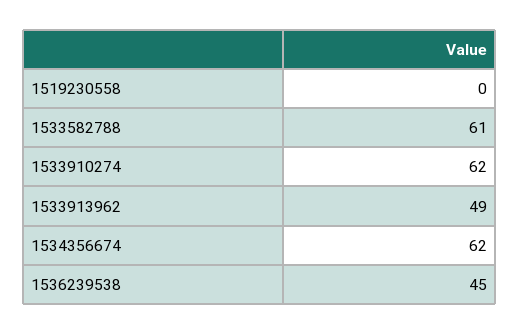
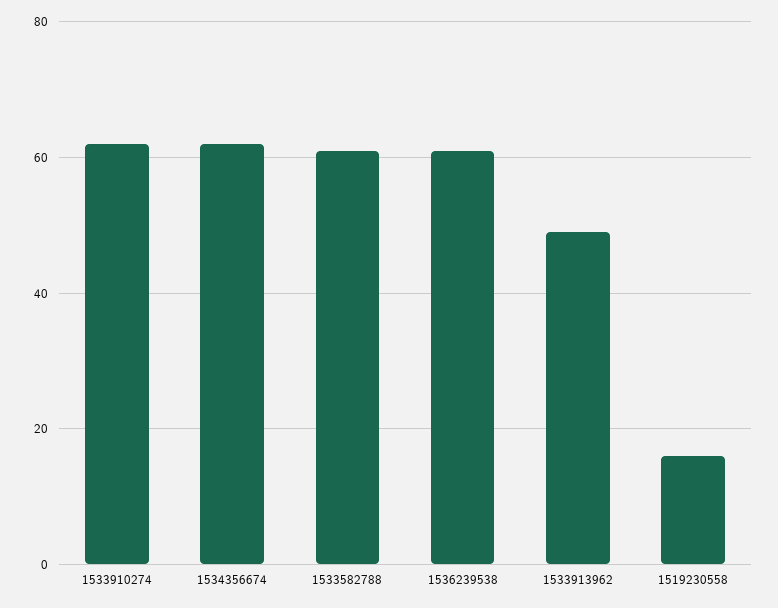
1519230558: 0 -> 15
1536239538: 45 -> 60

